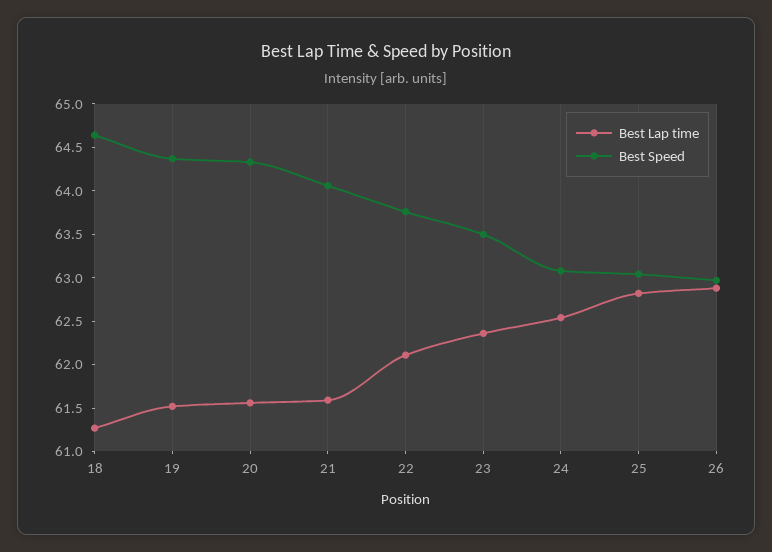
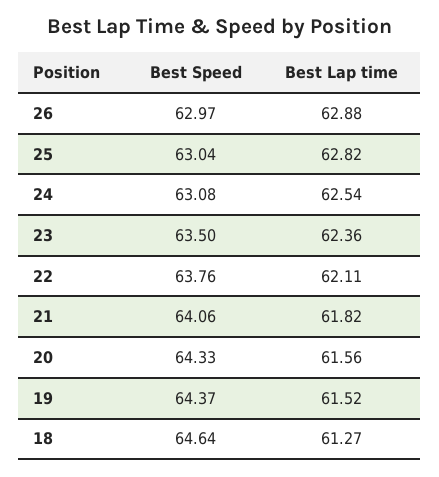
Best Lap time, 21: 61.6 -> 61.82

